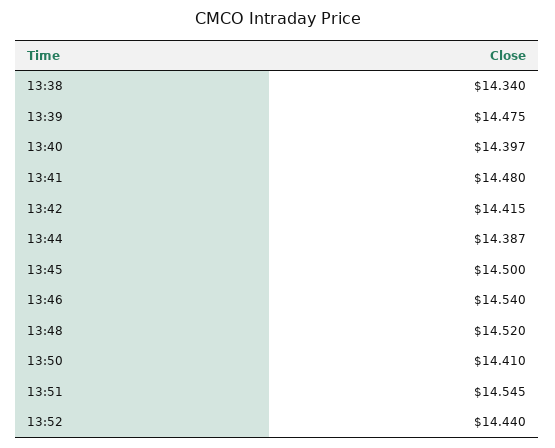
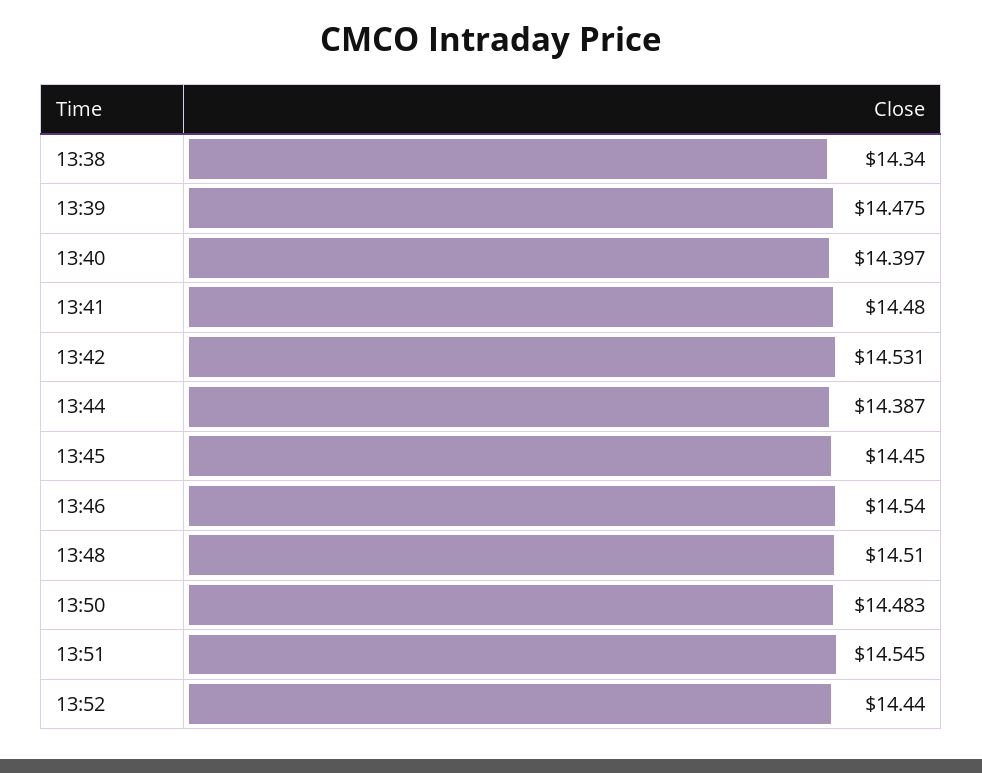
13:42: 14.415 -> 14.531
13:45: 14.5 -> 14.45
13:48: 14.52 -> 14.51
13:50: 14.41 -> 14.483

